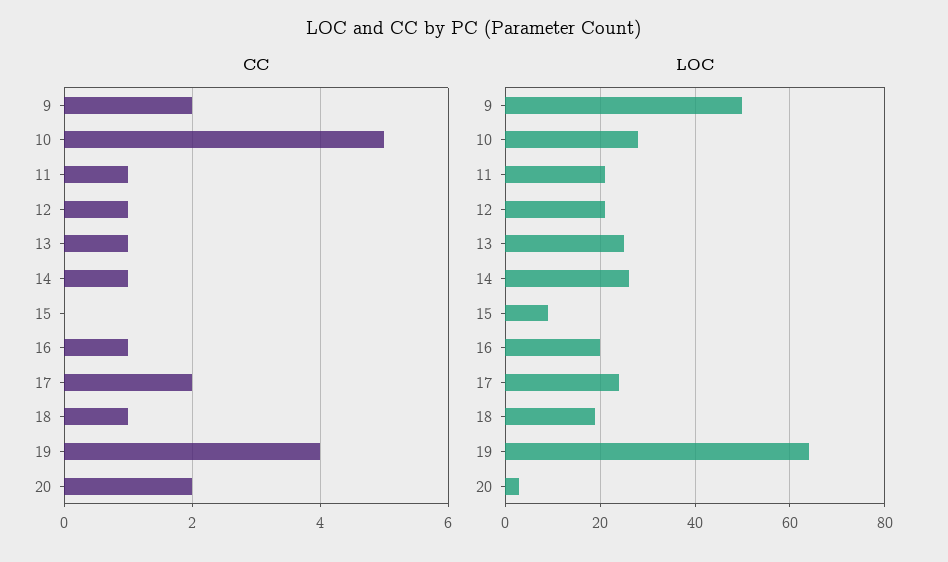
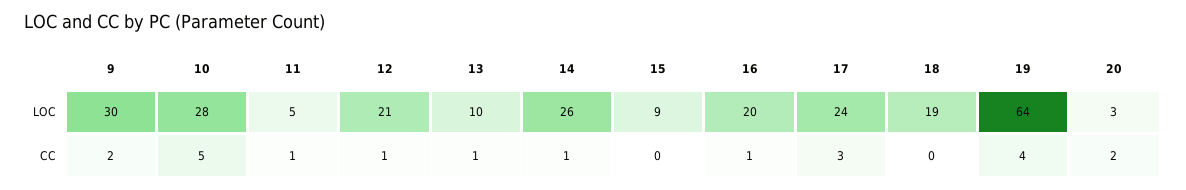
CC, 17: 2 -> 3
CC, 18: 1 -> 0
LOC, 9: 50 -> 30
LOC, 11: 20 -> 5
LOC, 13: 25 -> 10

